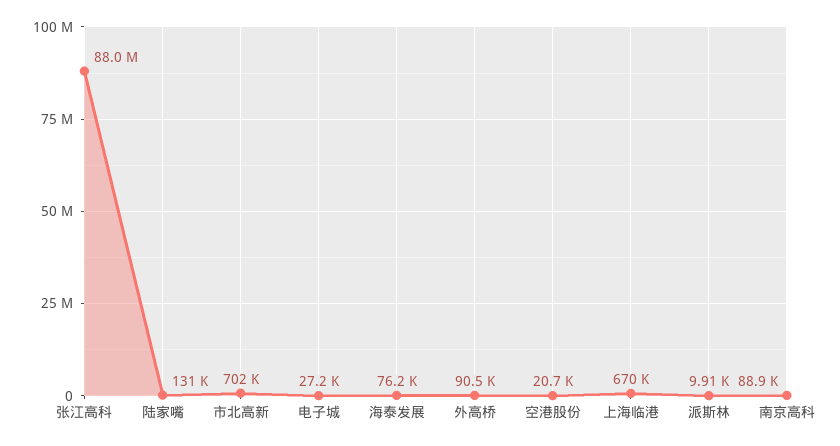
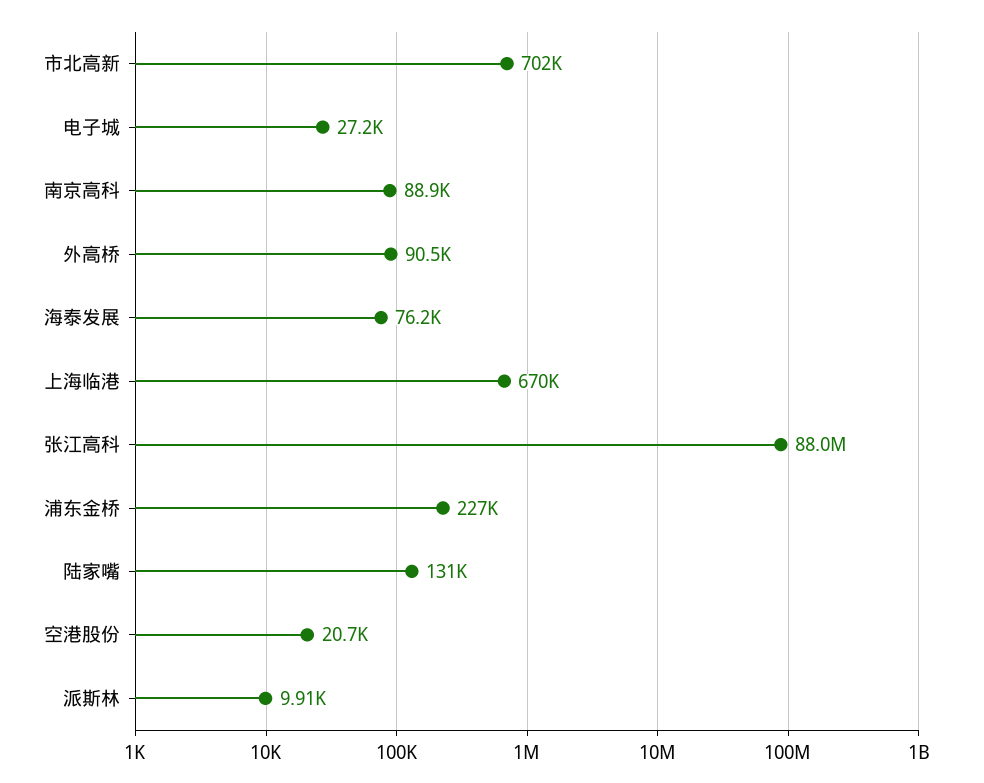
浦东金桥: none -> 227000

